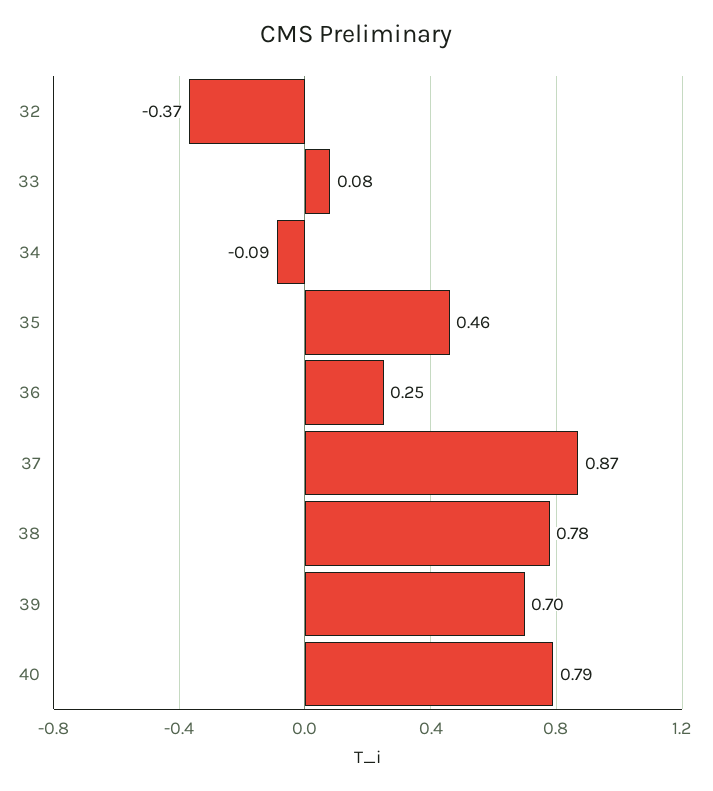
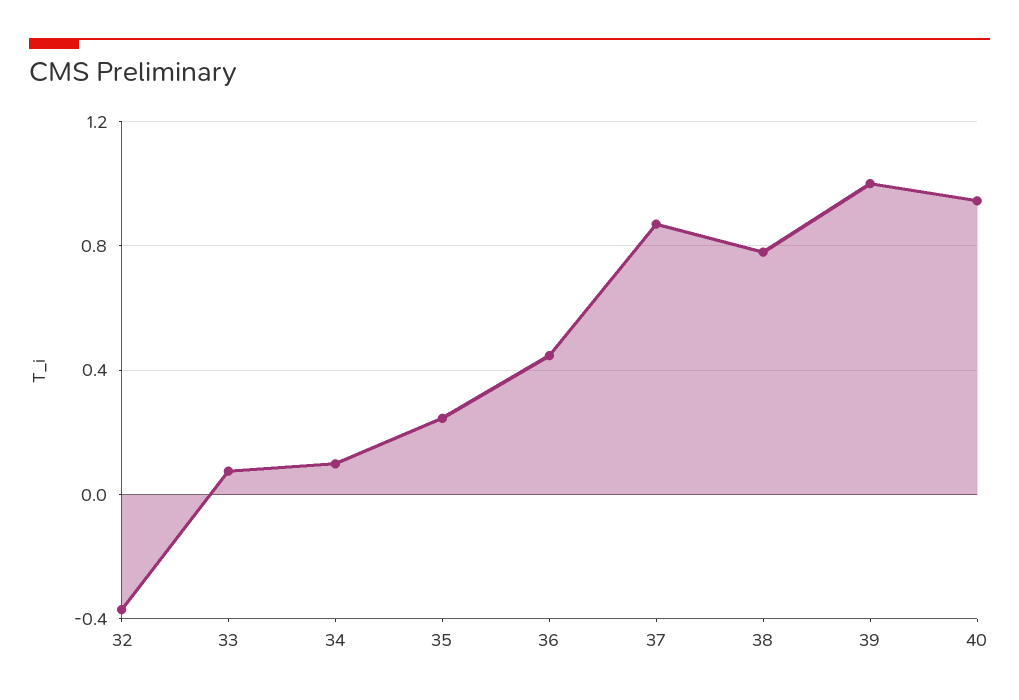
34: -0.09 -> 0.1
35: 0.46 -> 0.25
36: 0.25 -> 0.45
39: 0.7 -> 1
40: 0.79 -> 0.95

